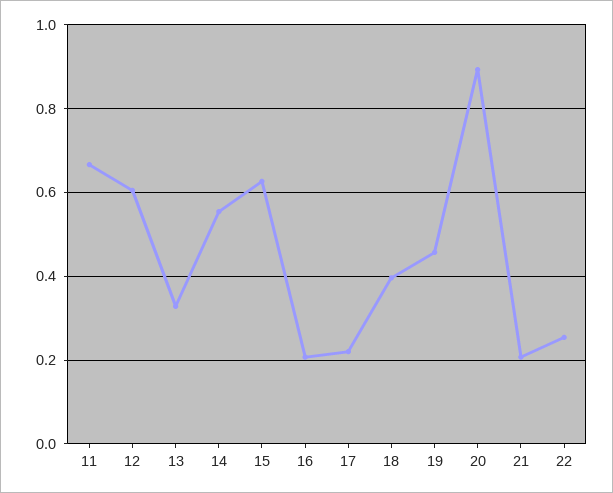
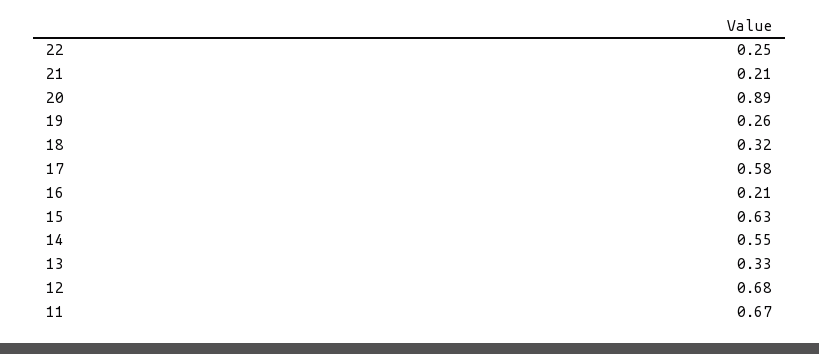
12: 0.6 -> 0.68
17: 0.22 -> 0.58
18: 0.4 -> 0.32
19: 0.46 -> 0.26

